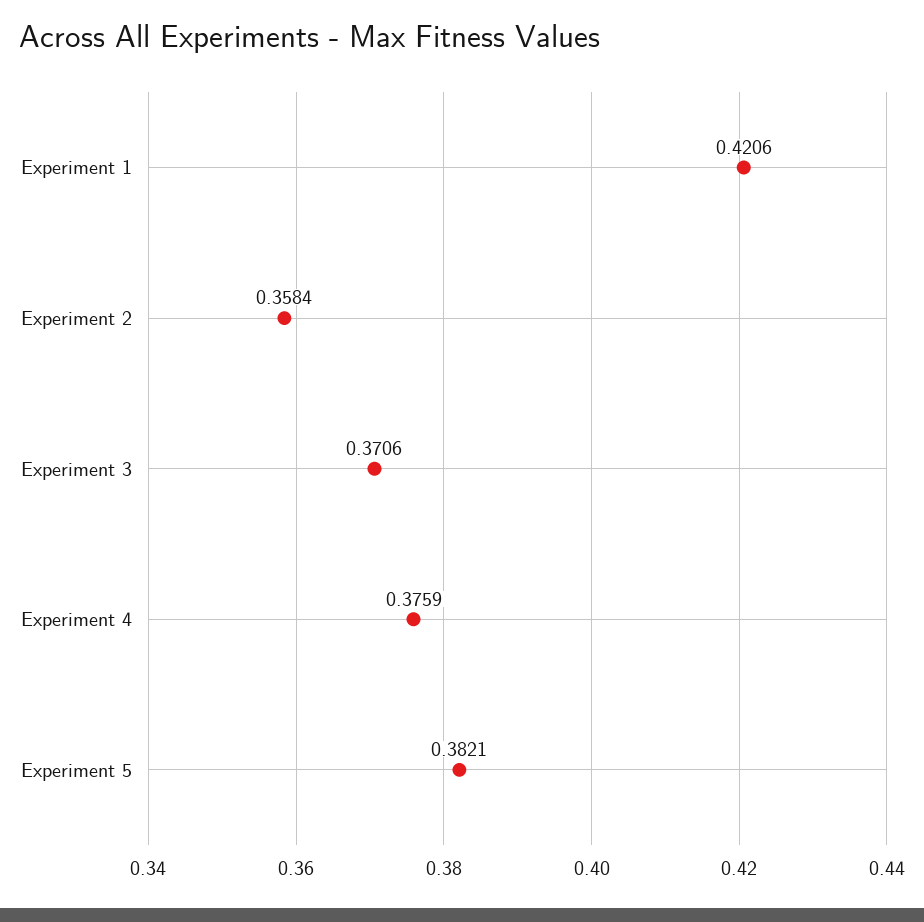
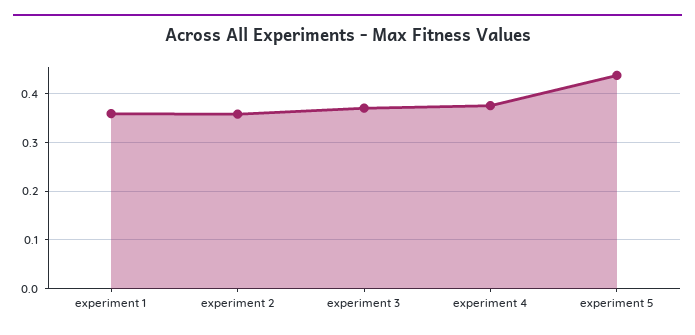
Experiment 1: 0.4206 -> 0.36
Experiment 5: 0.3821 -> 0.44

